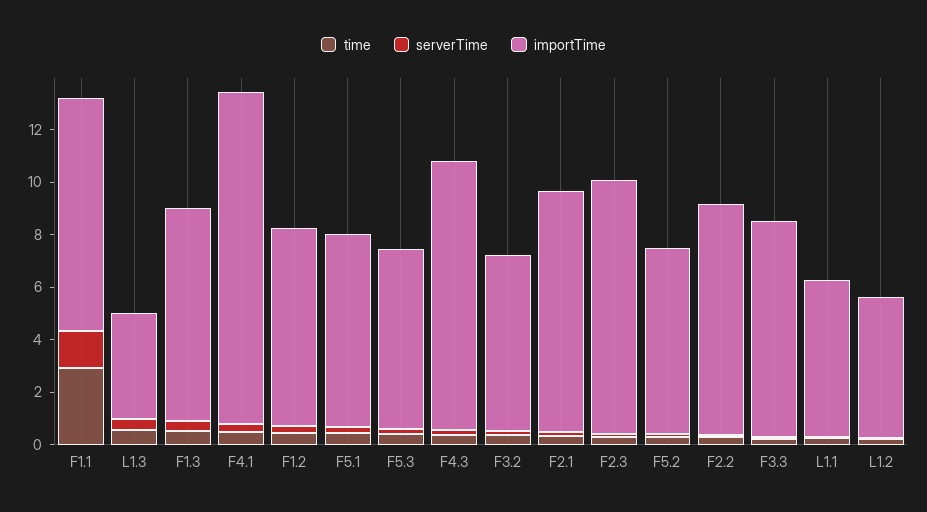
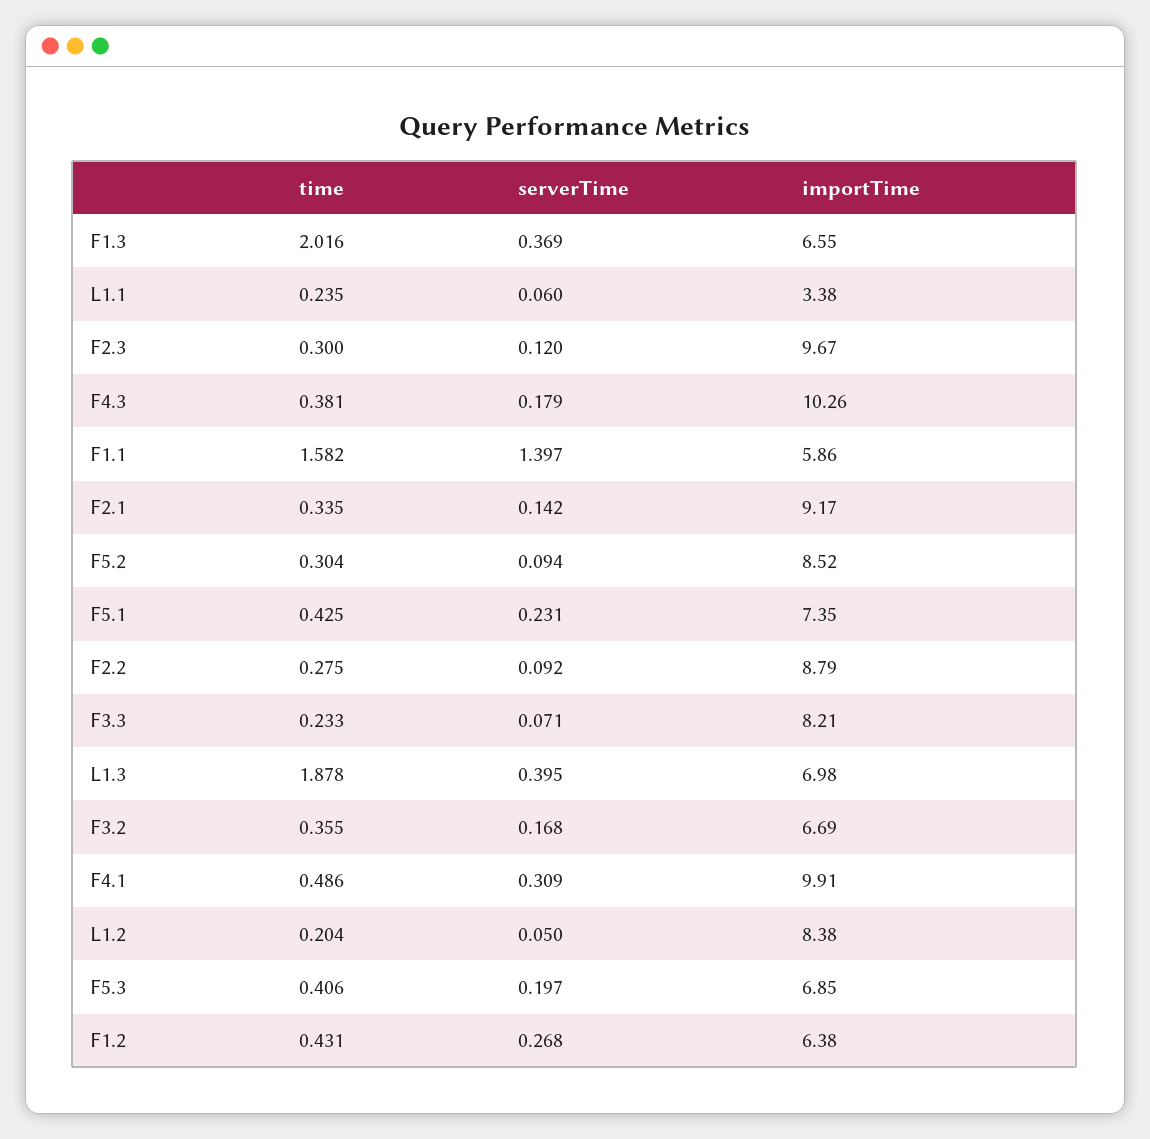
time, F1.1: 3 -> 1.582
importTime, F1.1: 9 -> 5.86
time, L1.3: 0.5 -> 1.878
importTime, L1.3: 4 -> 6.98
time, F1.3: 0.5 -> 2.016
importTime, F1.3: 8 -> 6.55
importTime, F4.1: 12.5 -> 9.91
importTime, F1.2: 7.5 -> 6.38
importTime, F5.2: 7 -> 8.52
importTime, L1.1: 6 -> 3.38
importTime, L1.2: 5.5 -> 8.38

